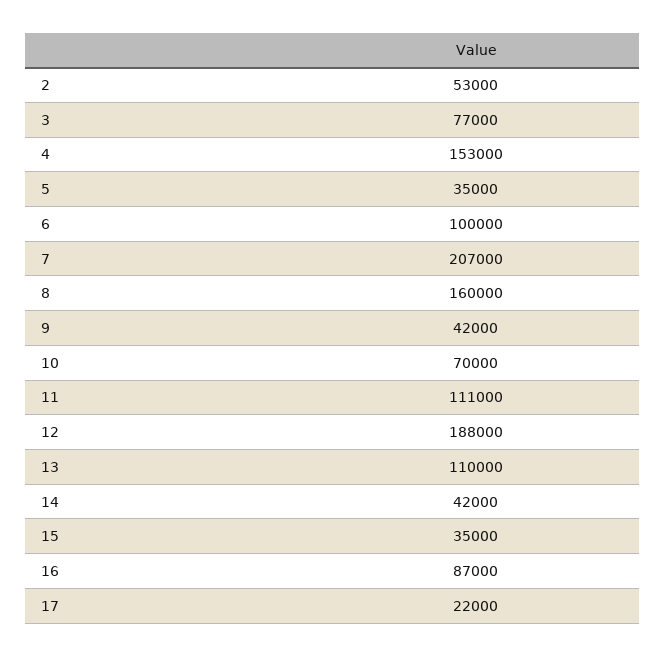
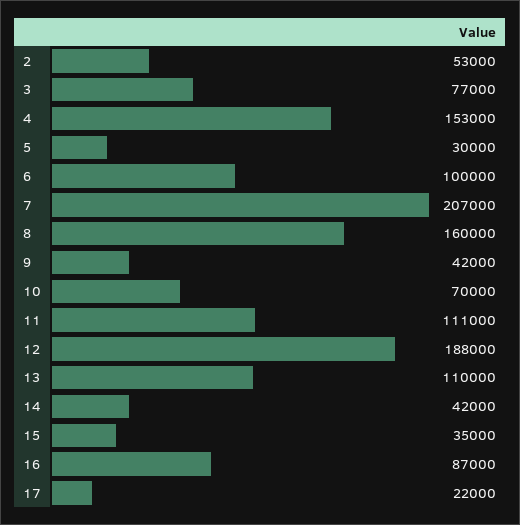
5: 35000 -> 30000

